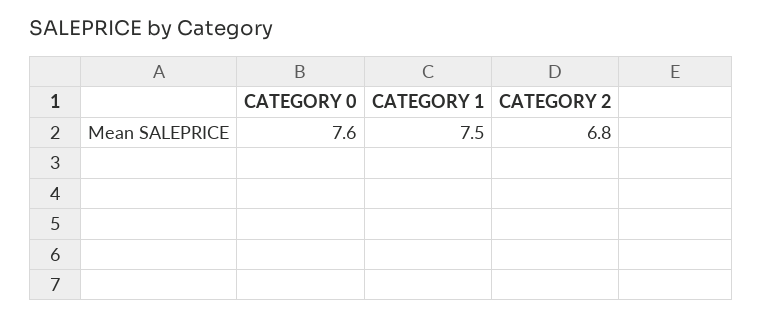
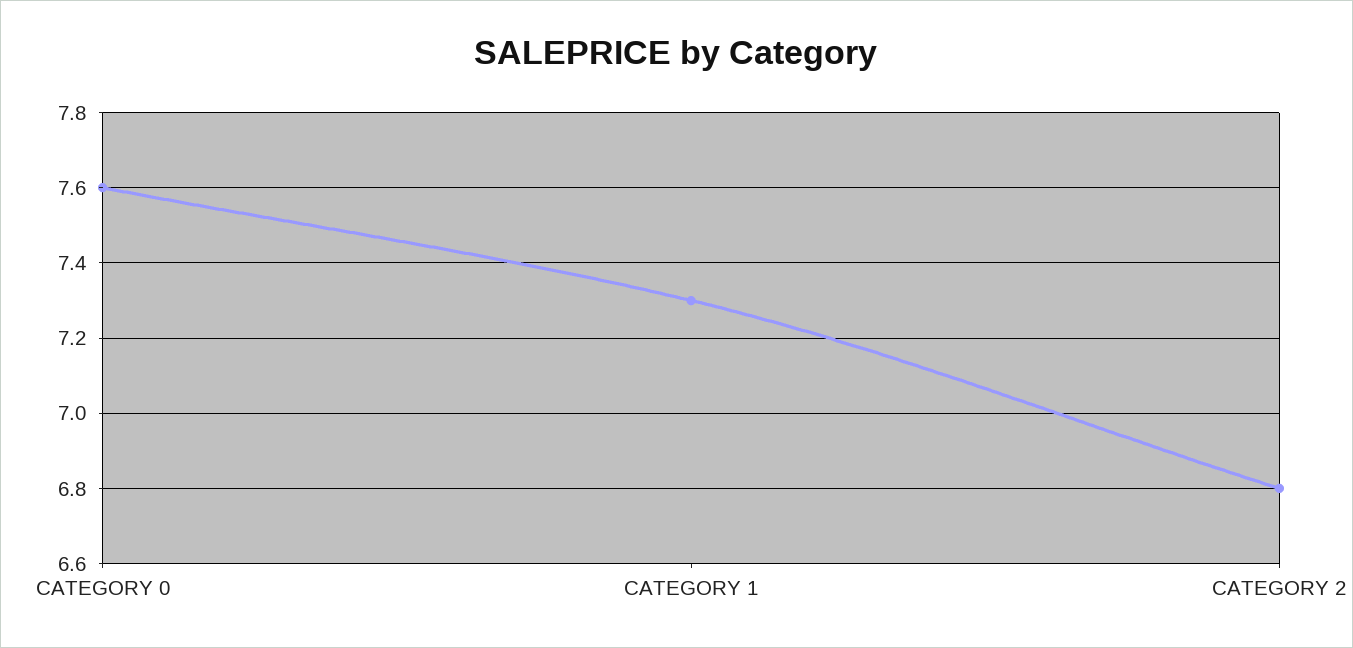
CATEGORY 1: 7.5 -> 7.3

